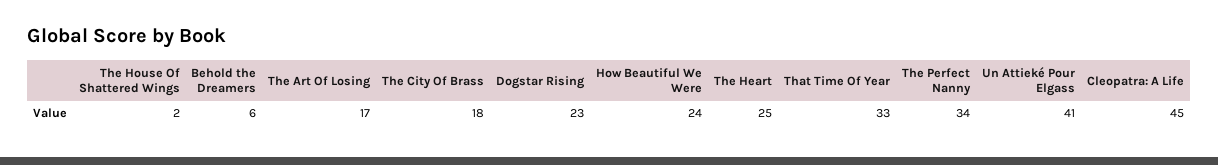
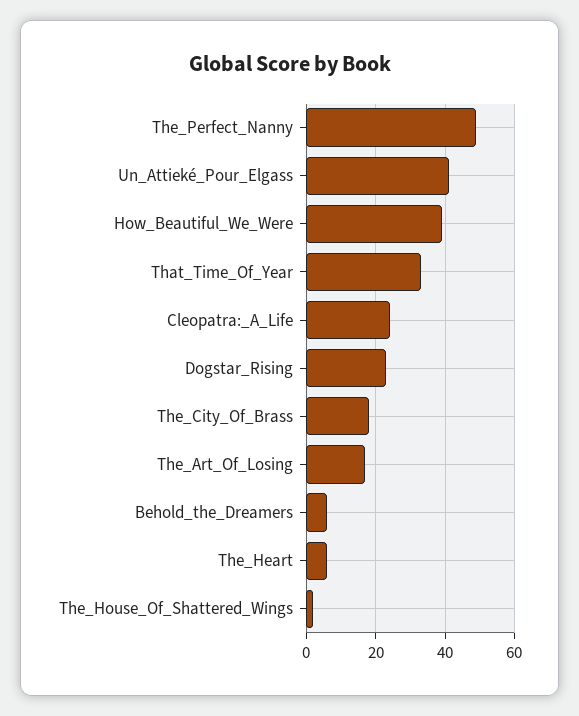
How Beautiful We Were: 24 -> 40
The Heart: 25 -> 5
The Perfect Nanny: 34 -> 50
Cleopatra: A Life: 45 -> 25

